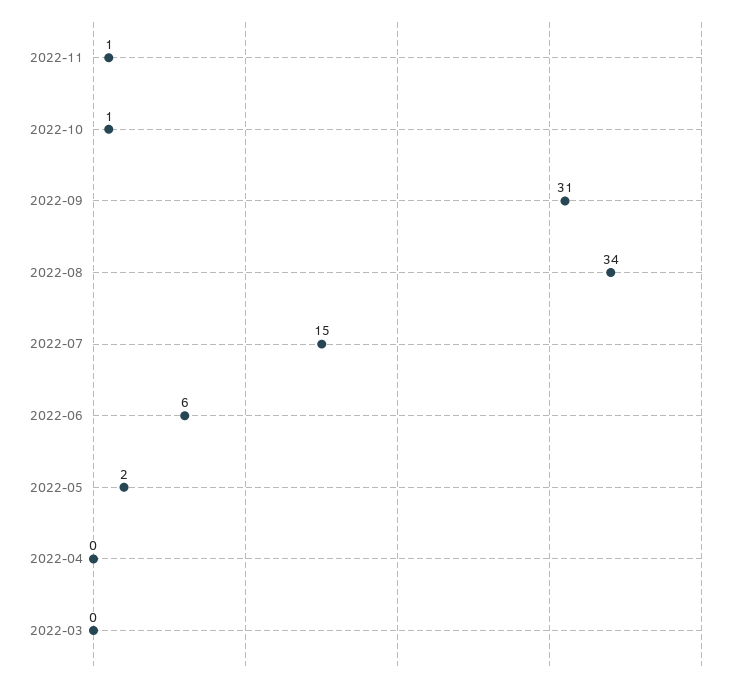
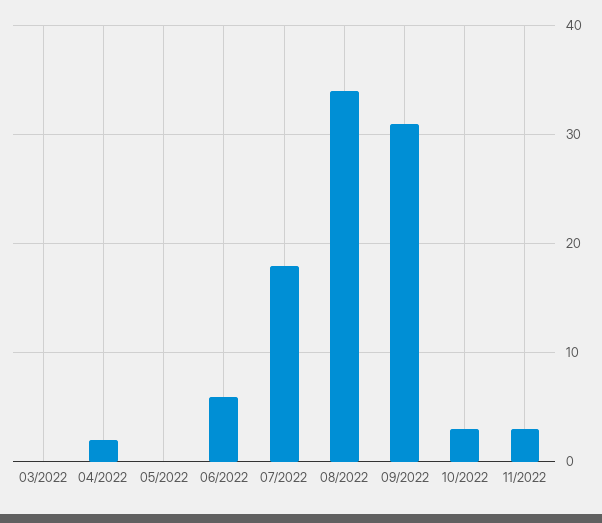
2022-11: 1 -> 3
2022-10: 1 -> 3
2022-07: 15 -> 18
2022-05: 2 -> 0
2022-04: 0 -> 2

